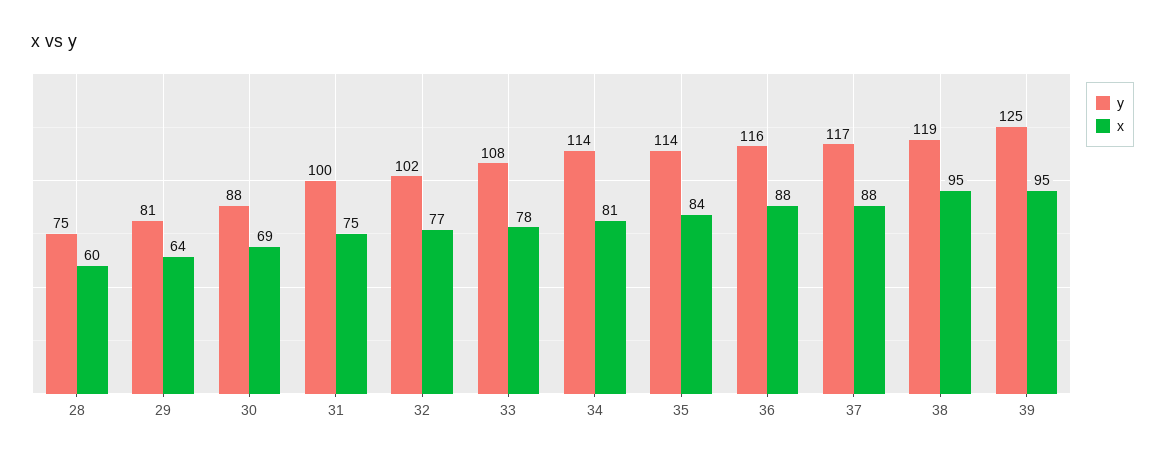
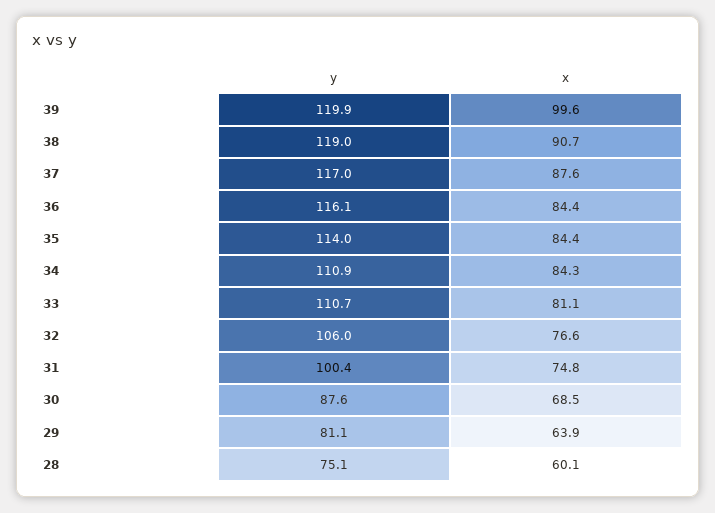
y, 32: 102 -> 106
y, 33: 108 -> 110.7
x, 33: 78 -> 81.1
y, 34: 114 -> 110.9
x, 34: 81 -> 84.3
x, 36: 88 -> 84.4
x, 38: 95 -> 90.7
y, 39: 125 -> 119.9
x, 39: 95 -> 99.6

